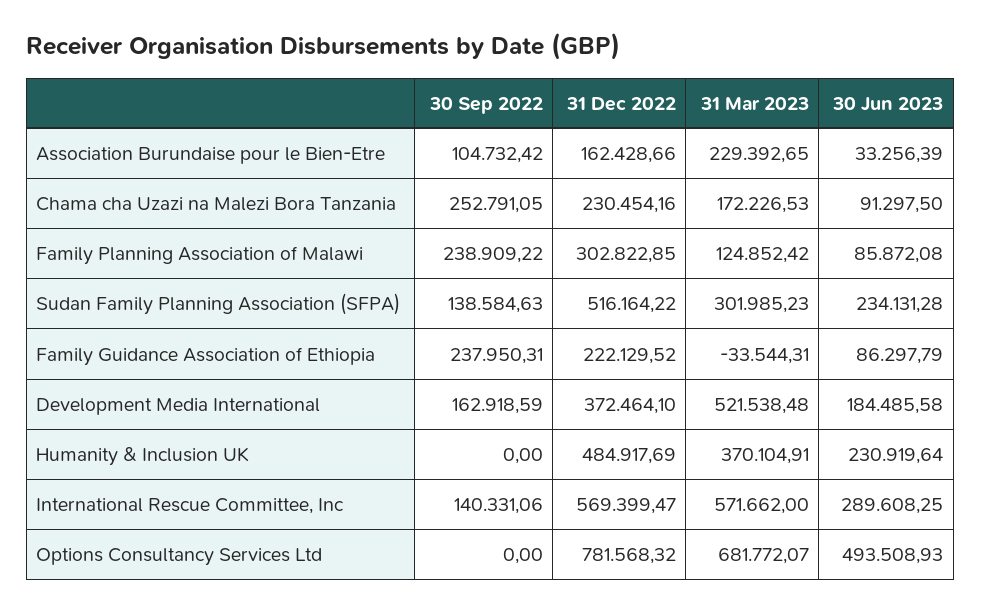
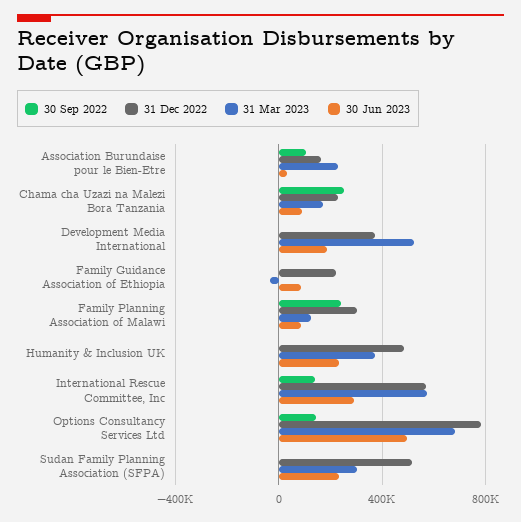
30 Sep 2022, Sudan Family Planning Association (SFPA): 138584.63 -> 0
30 Sep 2022, Family Guidance Association of Ethiopia: 237950.31 -> 0
30 Sep 2022, Development Media International: 162918.59 -> 0
30 Sep 2022, Options Consultancy Services Ltd: 0 -> 150000

